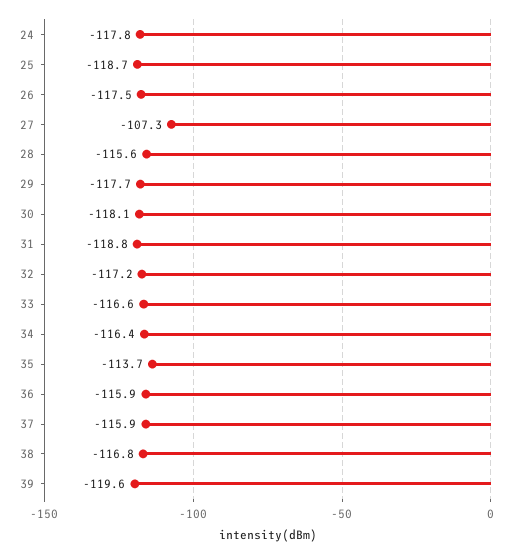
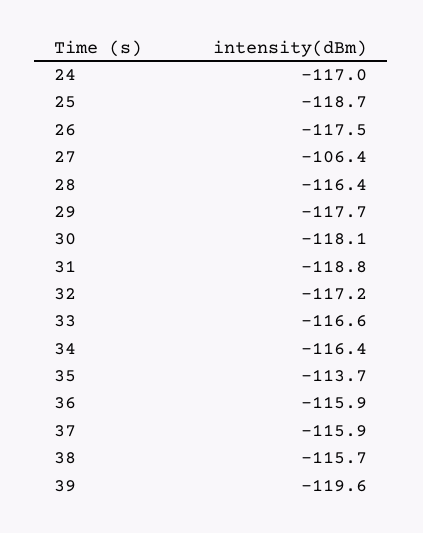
24: -117.8 -> -117
27: -107.3 -> -106.4
28: -115.6 -> -116.4
38: -116.8 -> -115.7

